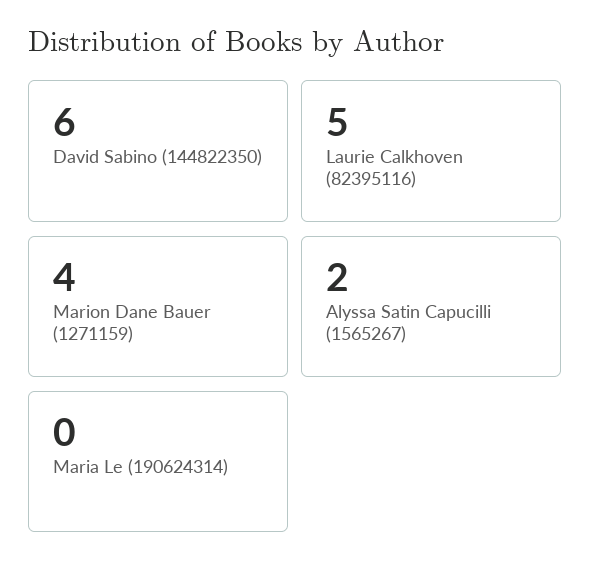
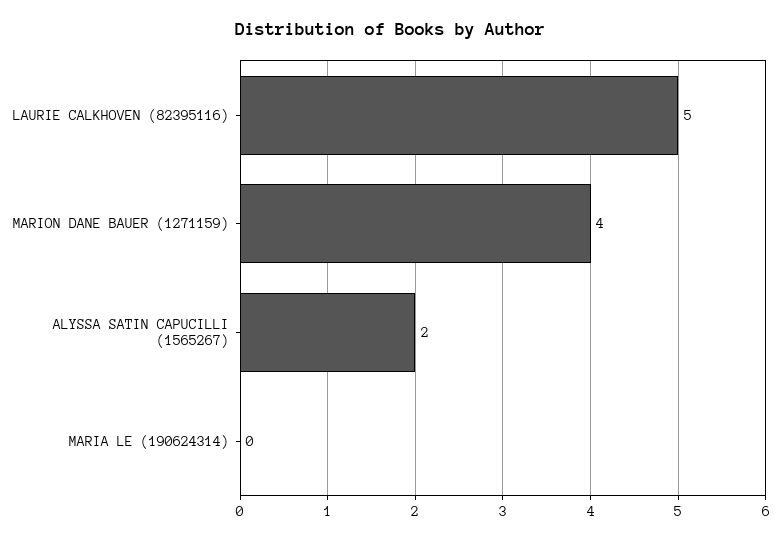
David Sabino (144822350): 6 -> none

